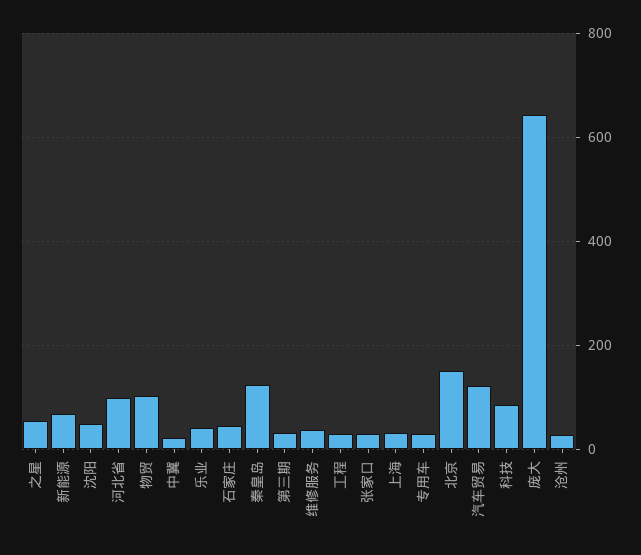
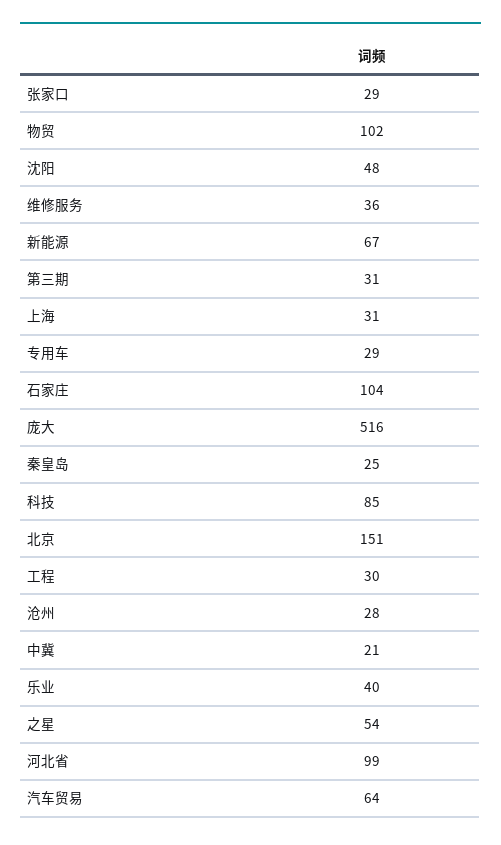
石家庄: 40 -> 104
秦皇岛: 120 -> 25
汽车贸易: 120 -> 64
庞大: 640 -> 516

